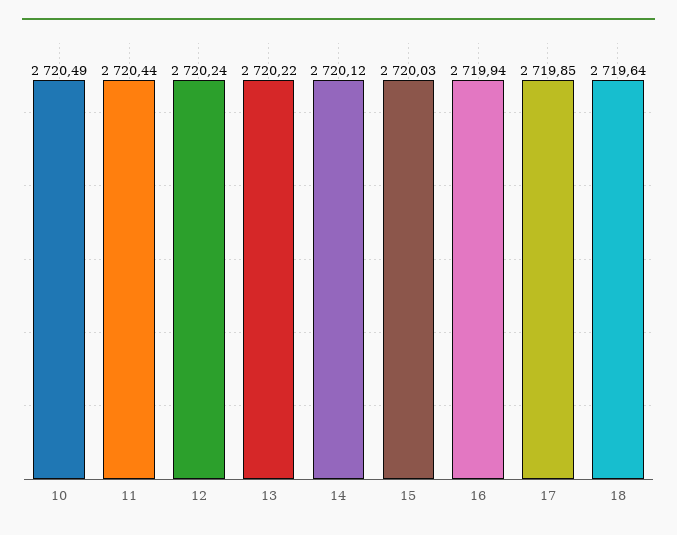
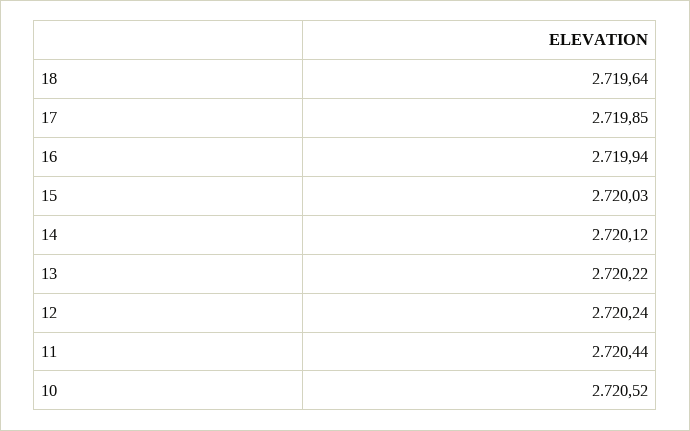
10: 2720.49 -> 2720.52

